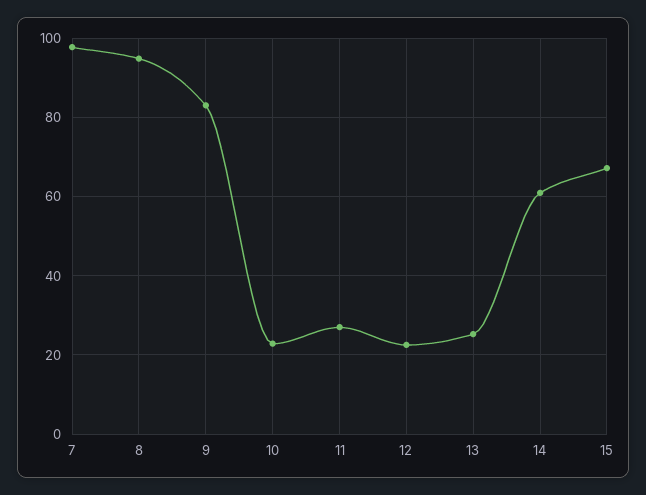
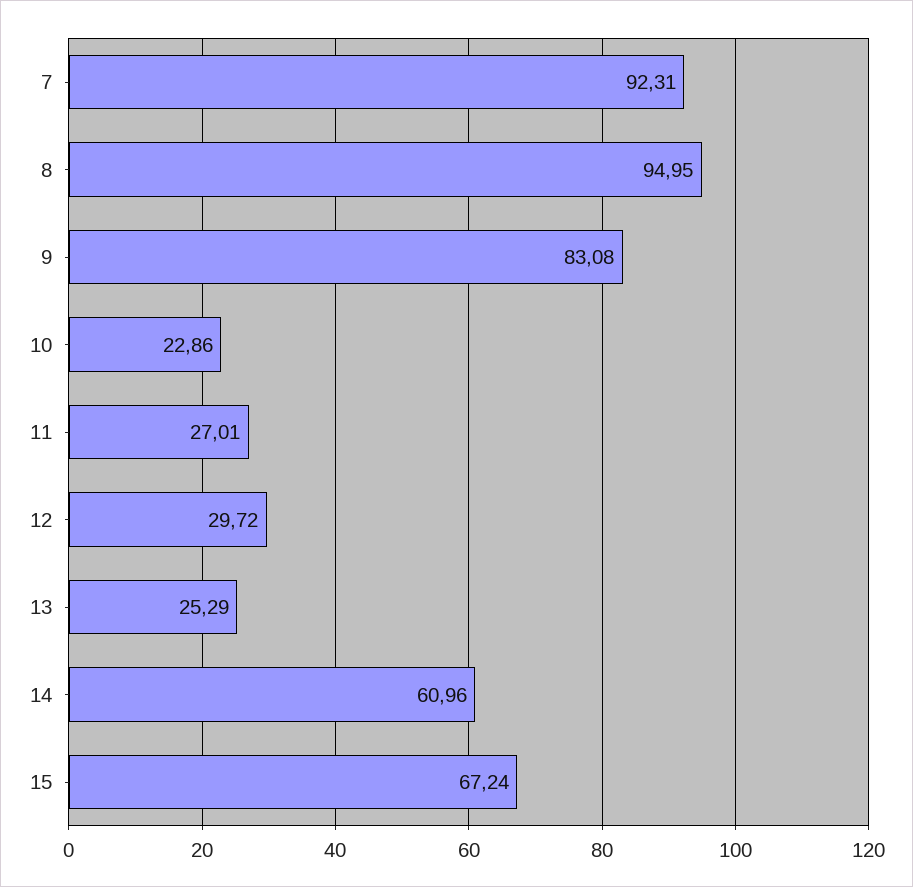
7: 98 -> 92.31
12: 22 -> 29.72

